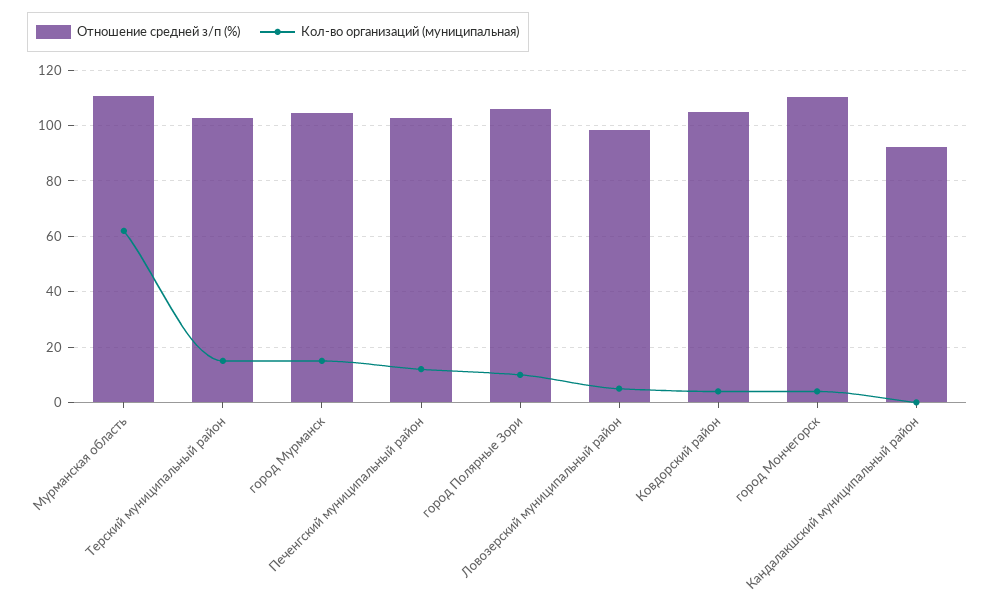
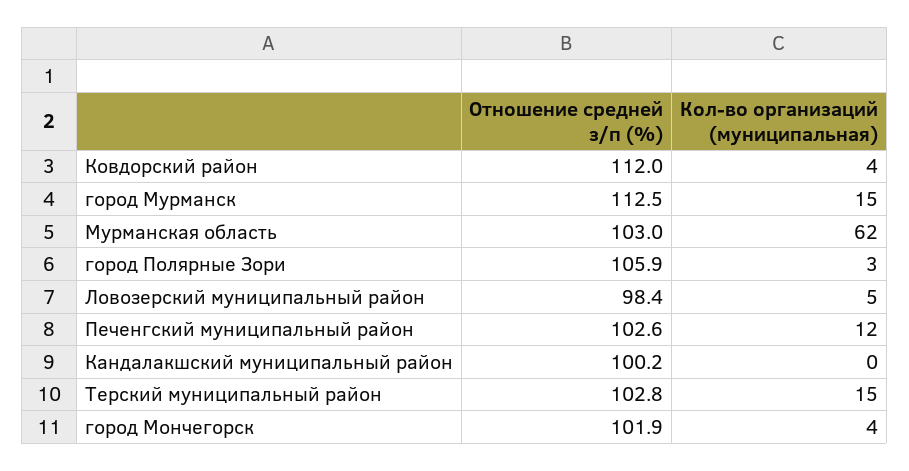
Отношение средней з/п (%), Мурманская область: 110 -> 103
Отношение средней з/п (%), город Мурманск: 105 -> 112.5
Кол-во организаций (муниципальная), город Полярные Зори: 10 -> 3
Отношение средней з/п (%), Ковдорский район: 105 -> 112
Отношение средней з/п (%), город Мончегорск: 110 -> 101.9
Отношение средней з/п (%), Кандалакшский муниципальный район: 92.5 -> 100.2

